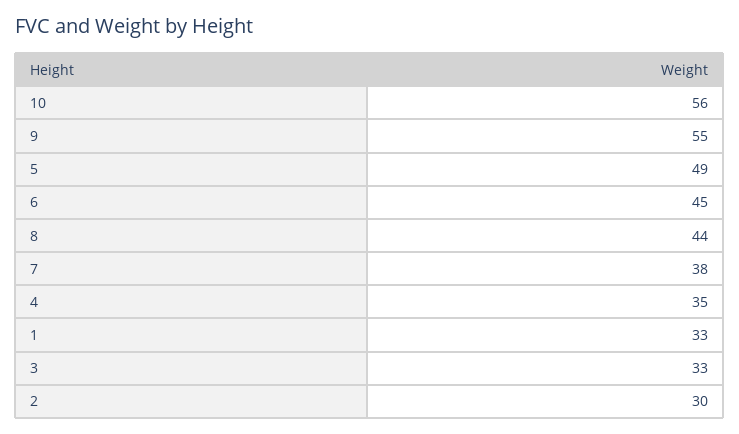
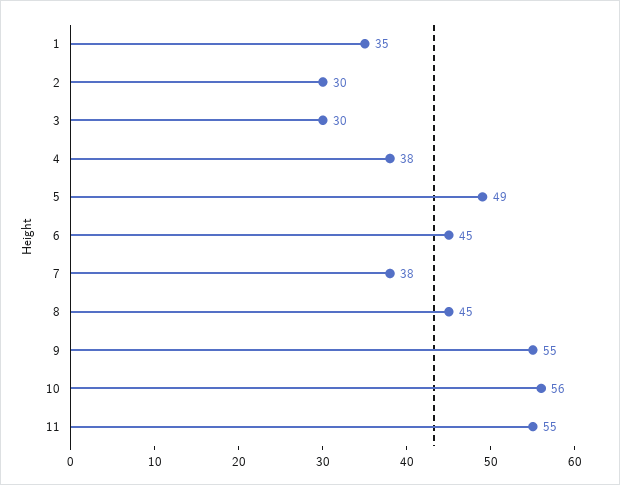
8: 44 -> 45
4: 35 -> 38
1: 33 -> 35
3: 33 -> 30
11: none -> 55

